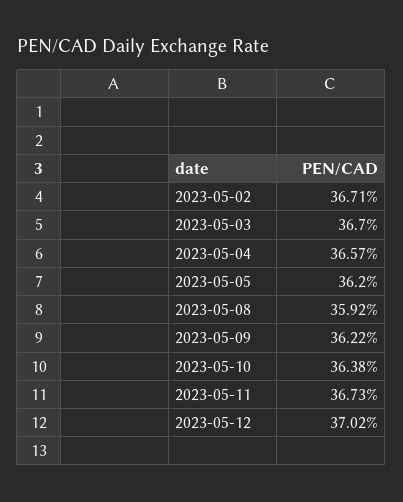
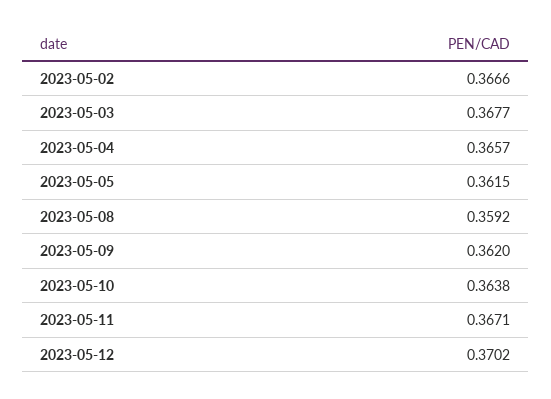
2023-05-02: 0.3671 -> 0.3666
2023-05-03: 0.367 -> 0.3677
2023-05-05: 0.362 -> 0.3615
2023-05-09: 0.3622 -> 0.362
2023-05-11: 0.3673 -> 0.3671

